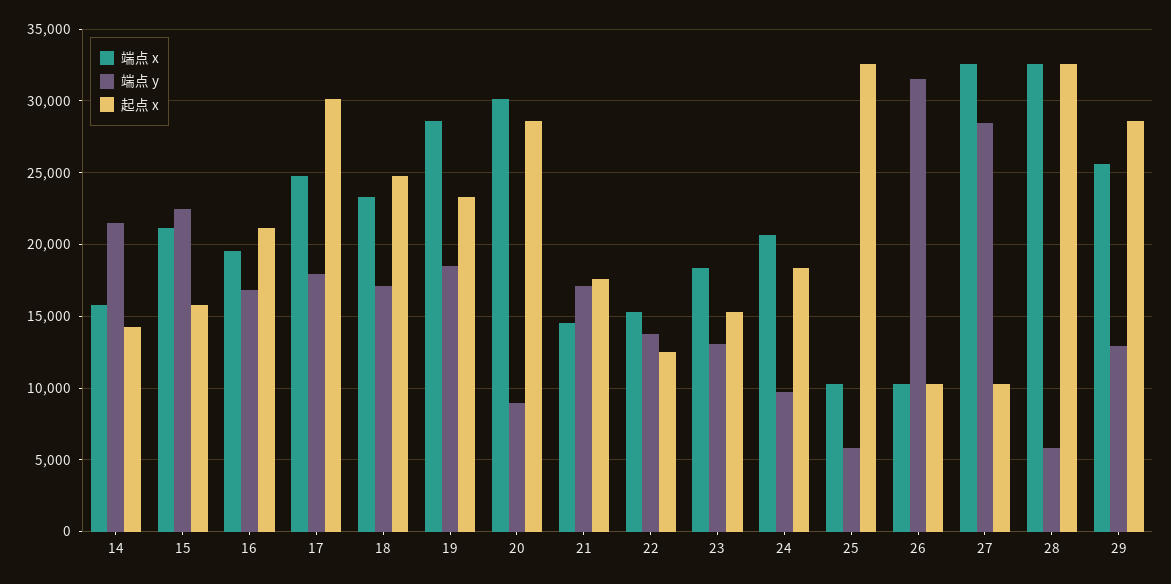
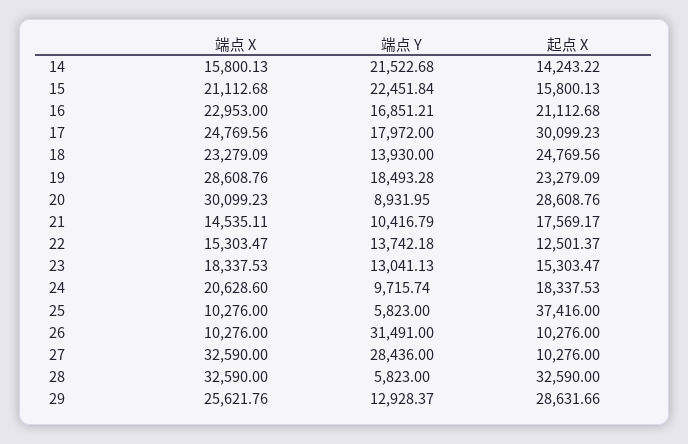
端点 x, 16: 19500 -> 22953
端点 y, 18: 17000 -> 13930
端点 y, 21: 17000 -> 10416.79
起点 x, 25: 32500 -> 37416

